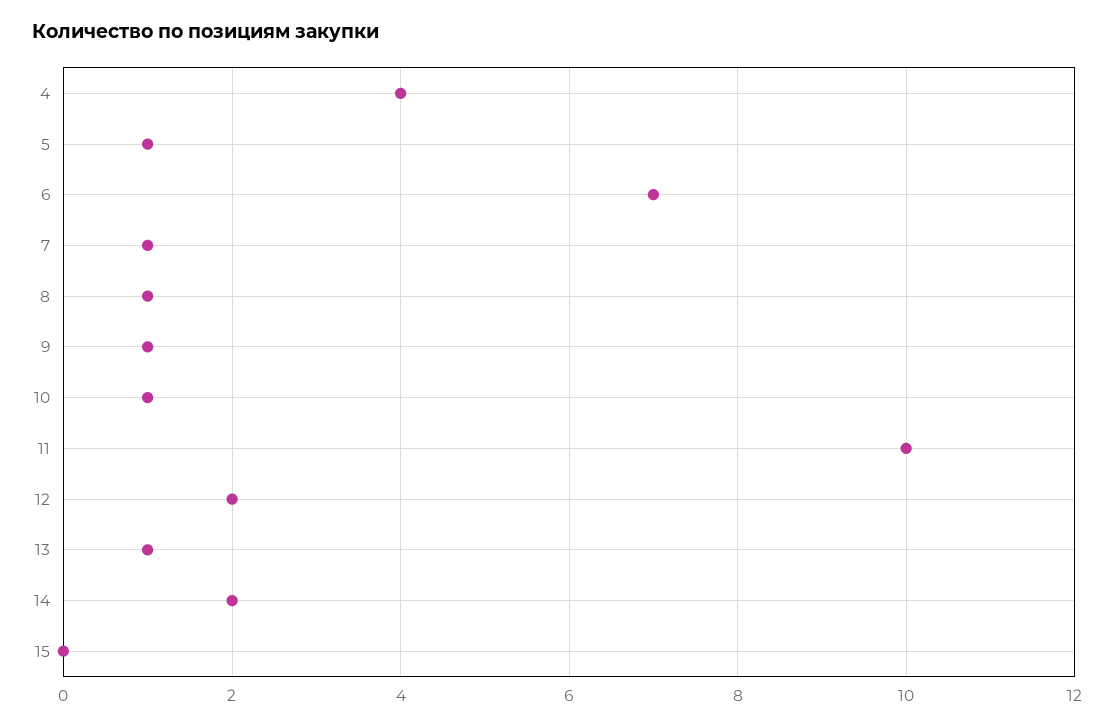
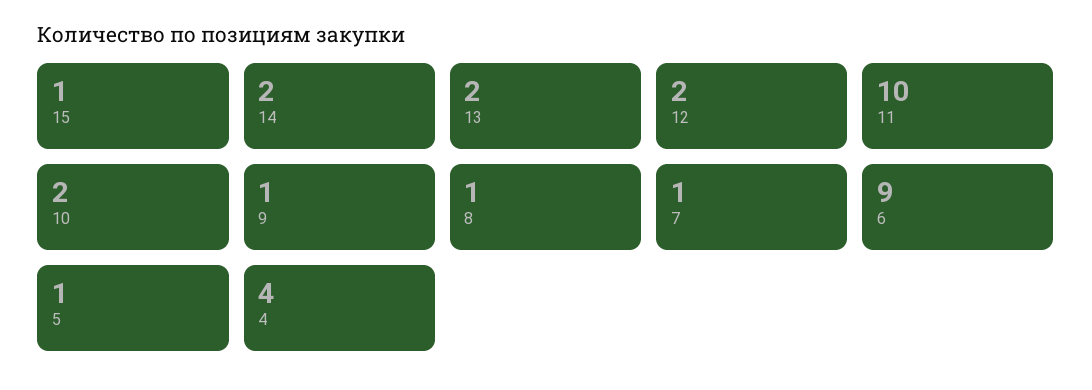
6: 7 -> 9
10: 1 -> 2
13: 1 -> 2
15: 0 -> 1

